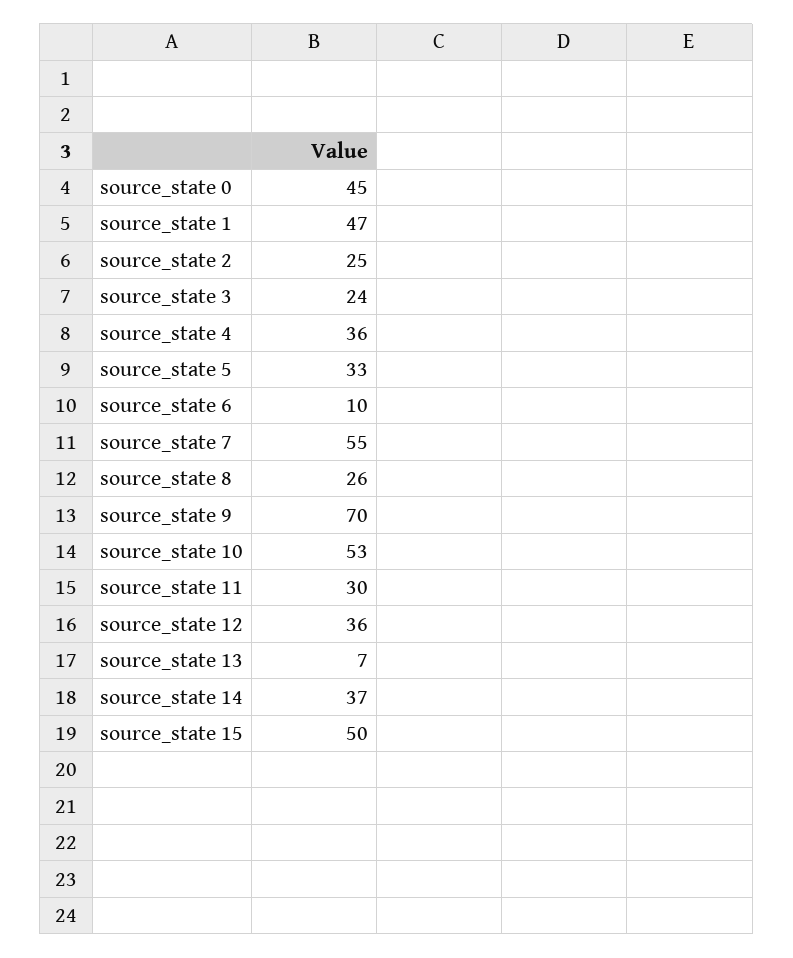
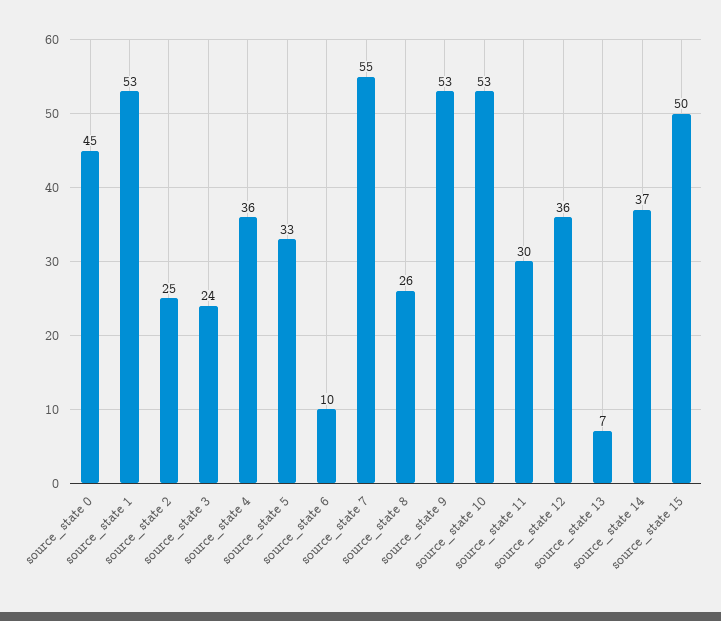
source_state 1: 47 -> 53
source_state 9: 70 -> 53

